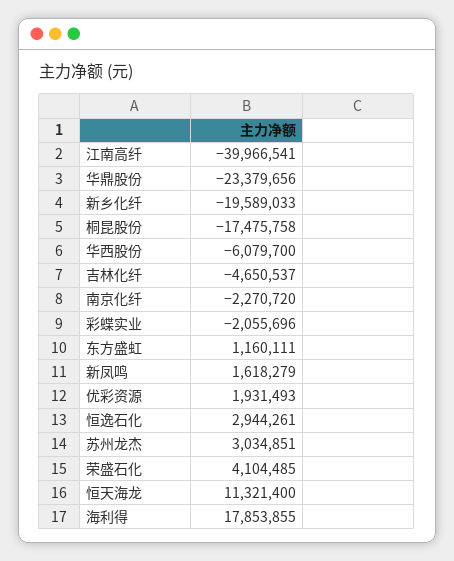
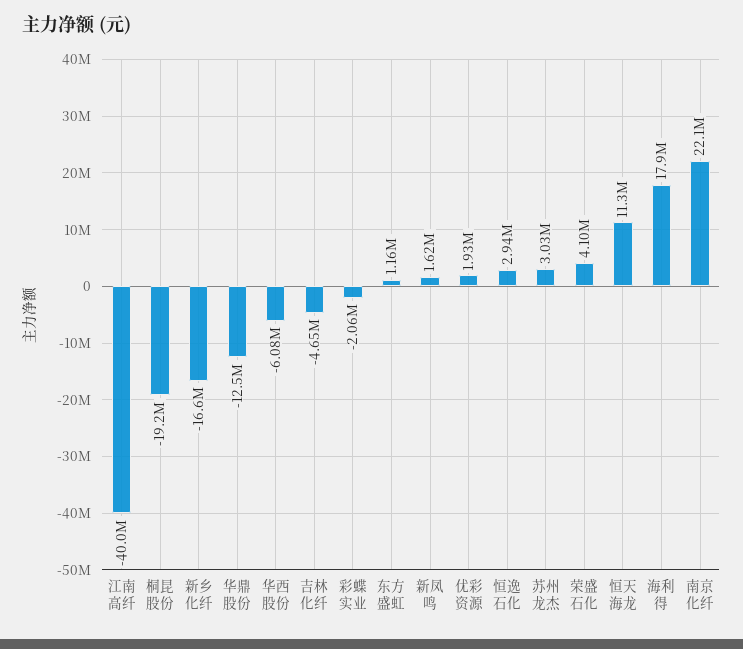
华鼎股份: -23379656 -> -12500000
新乡化纤: -19589033 -> -16600000
桐昆股份: -17475758 -> -19200000
南京化纤: -2270720 -> 22100000

